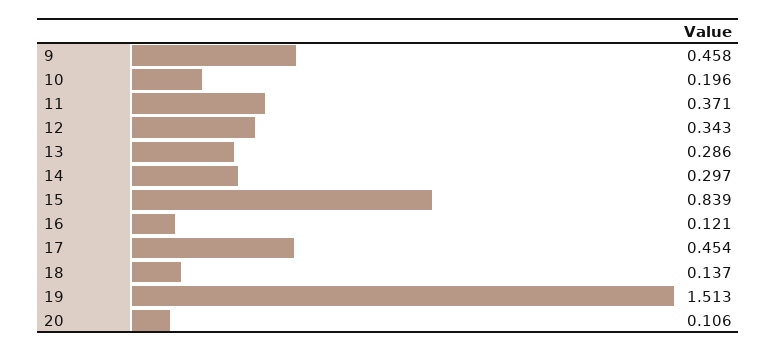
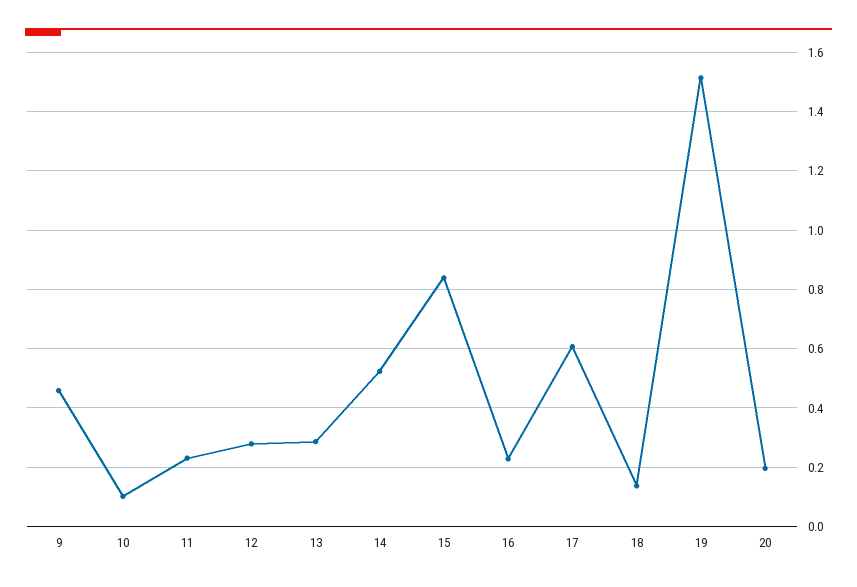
10: 0.196 -> 0.1
11: 0.371 -> 0.225
12: 0.343 -> 0.275
14: 0.297 -> 0.525
16: 0.121 -> 0.225
17: 0.454 -> 0.6
20: 0.106 -> 0.2

